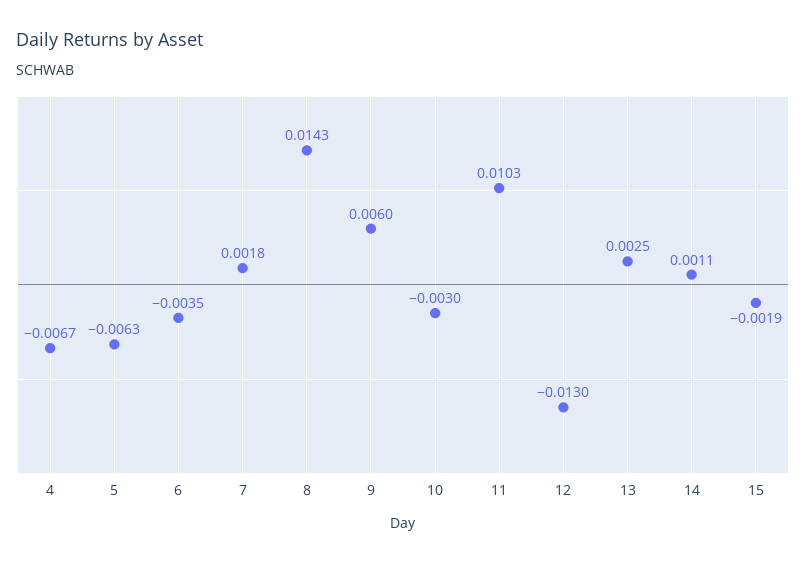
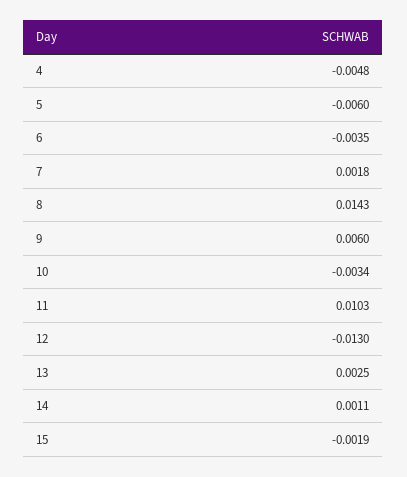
4: -0.0067 -> -0.0048
5: -0.0063 -> -0.006
10: -0.003 -> -0.0034

